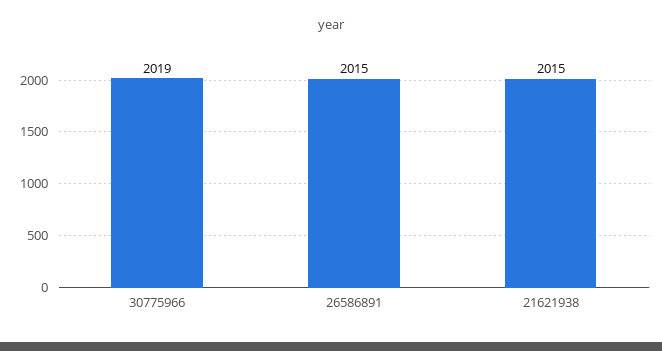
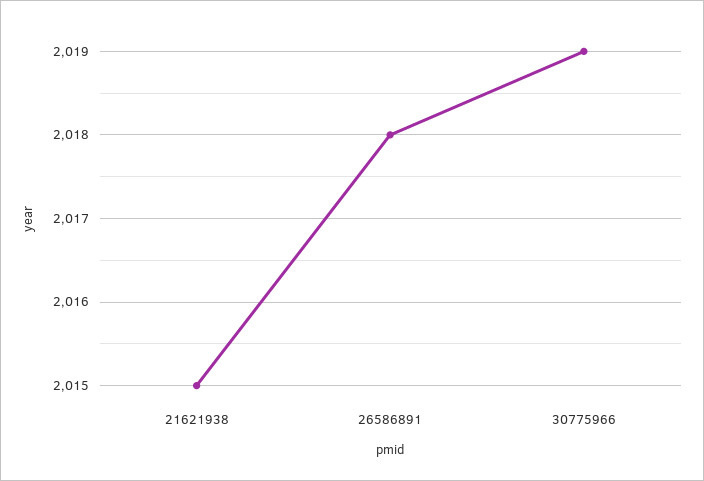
26586891: 2015 -> 2018

